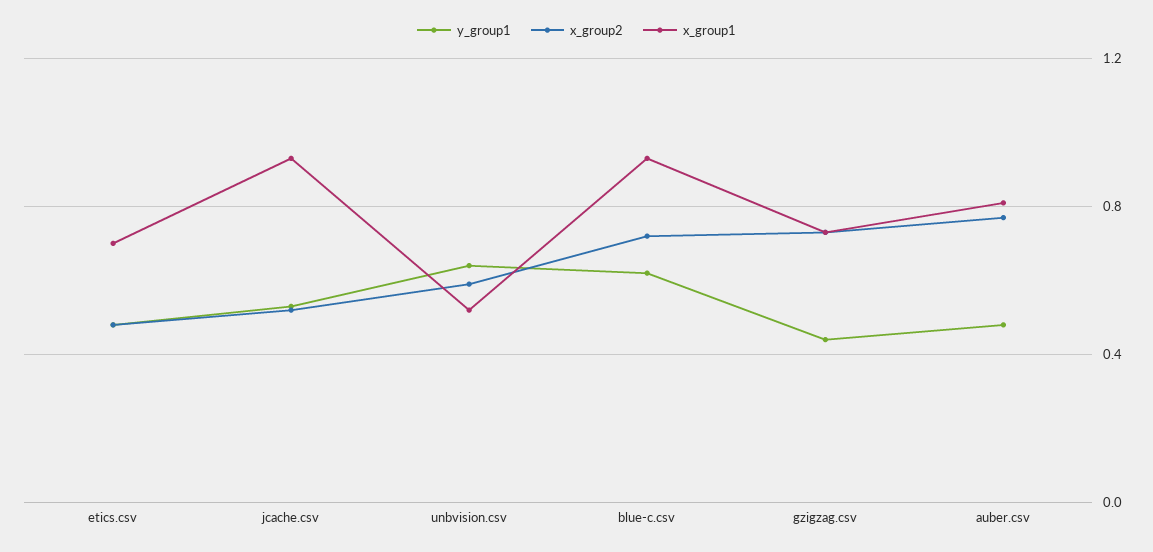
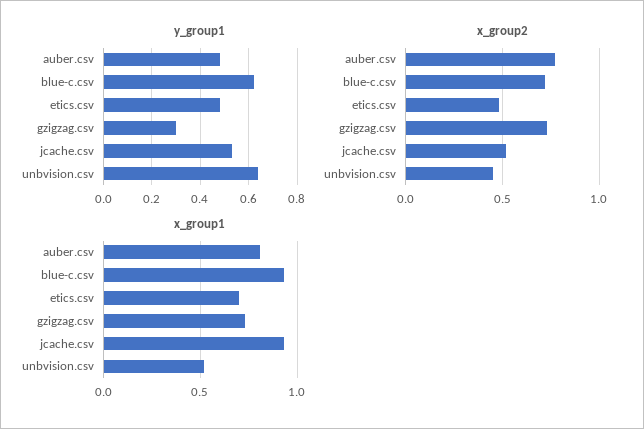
x_group2, unbvision.csv: 0.6 -> 0.45
y_group1, gzigzag.csv: 0.45 -> 0.3

